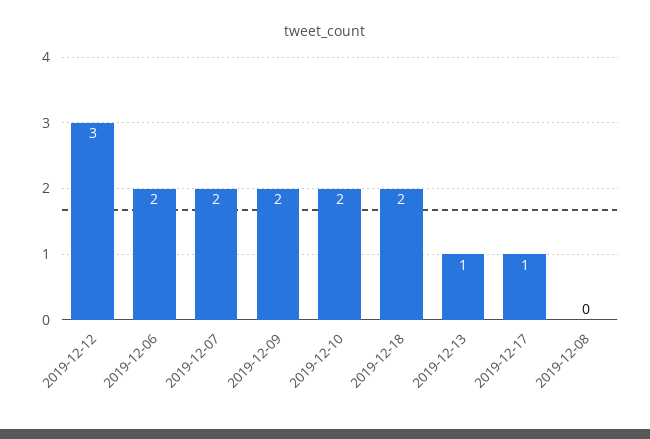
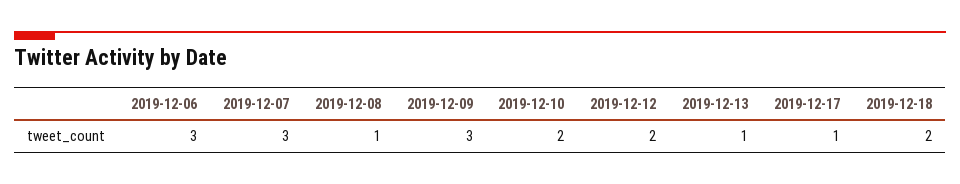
2019-12-12: 3 -> 2
2019-12-06: 2 -> 3
2019-12-07: 2 -> 3
2019-12-09: 2 -> 3
2019-12-08: 0 -> 1

